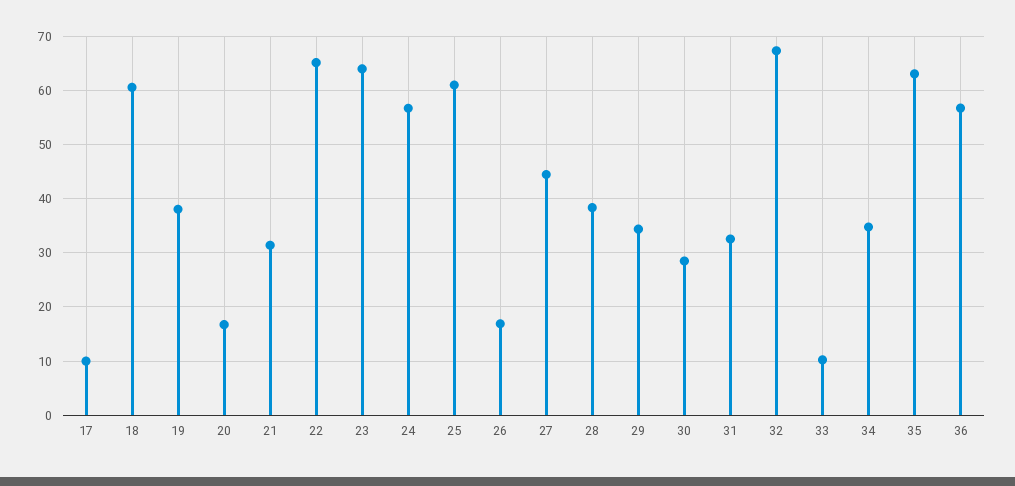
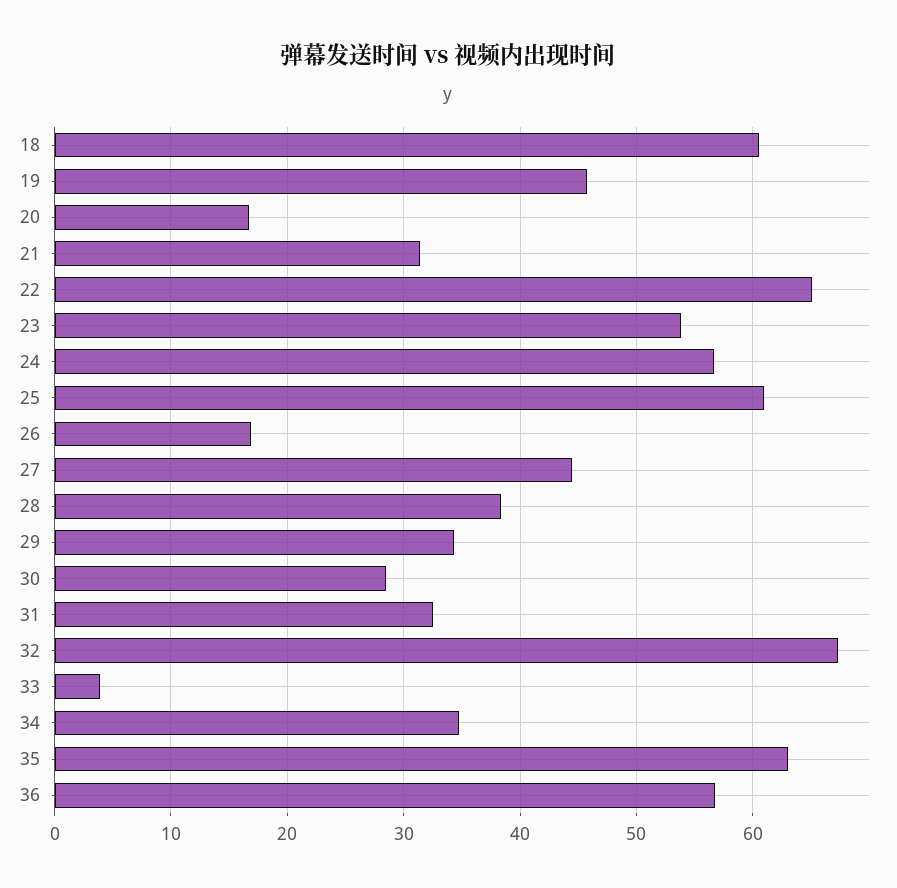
17: 10 -> none
19: 38 -> 46
23: 64 -> 54
33: 10 -> 4

